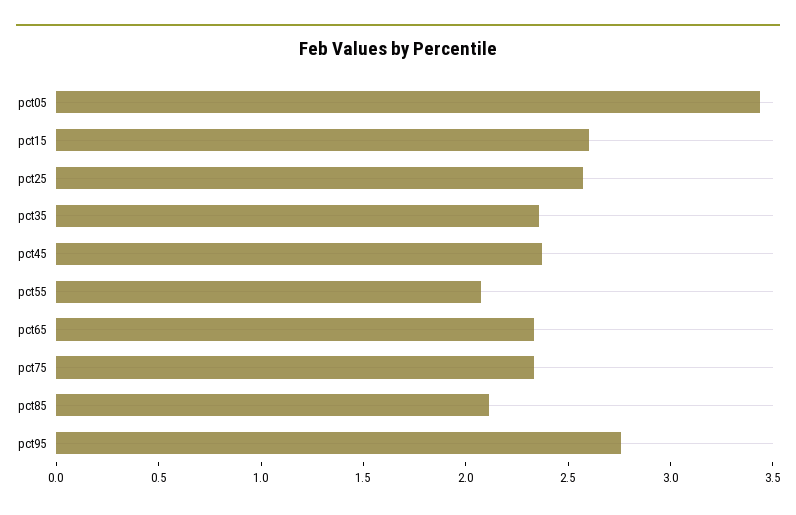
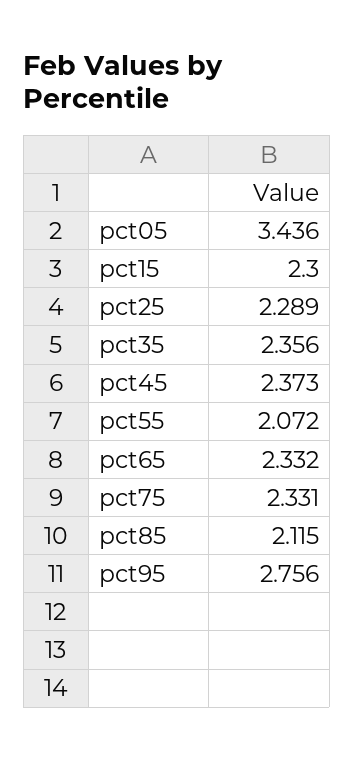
pct15: 2.6 -> 2.3
pct25: 2.6 -> 2.289

